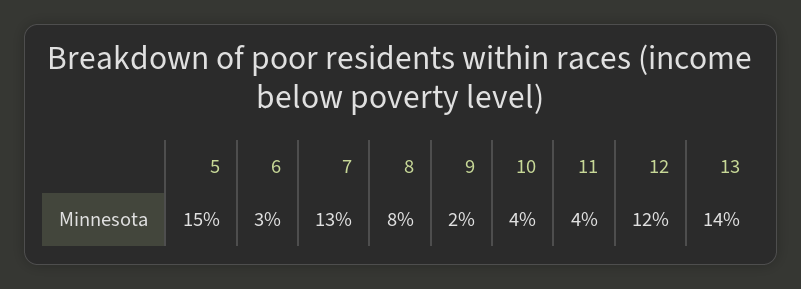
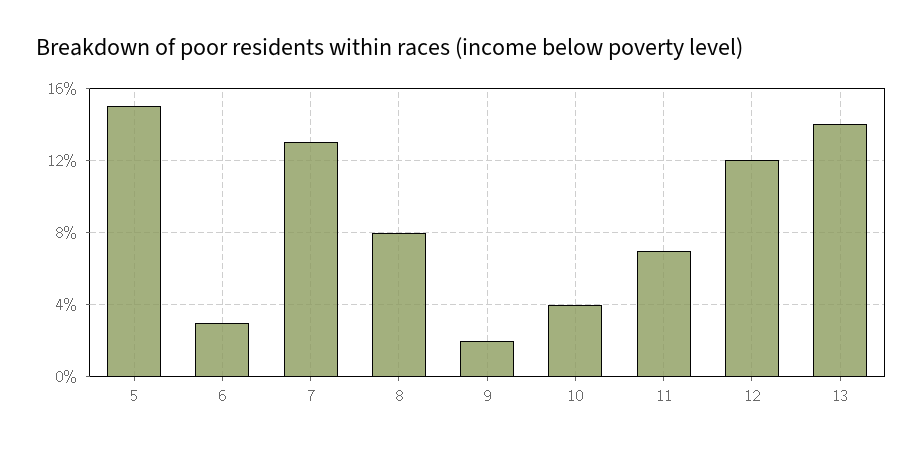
11: 4 -> 7

